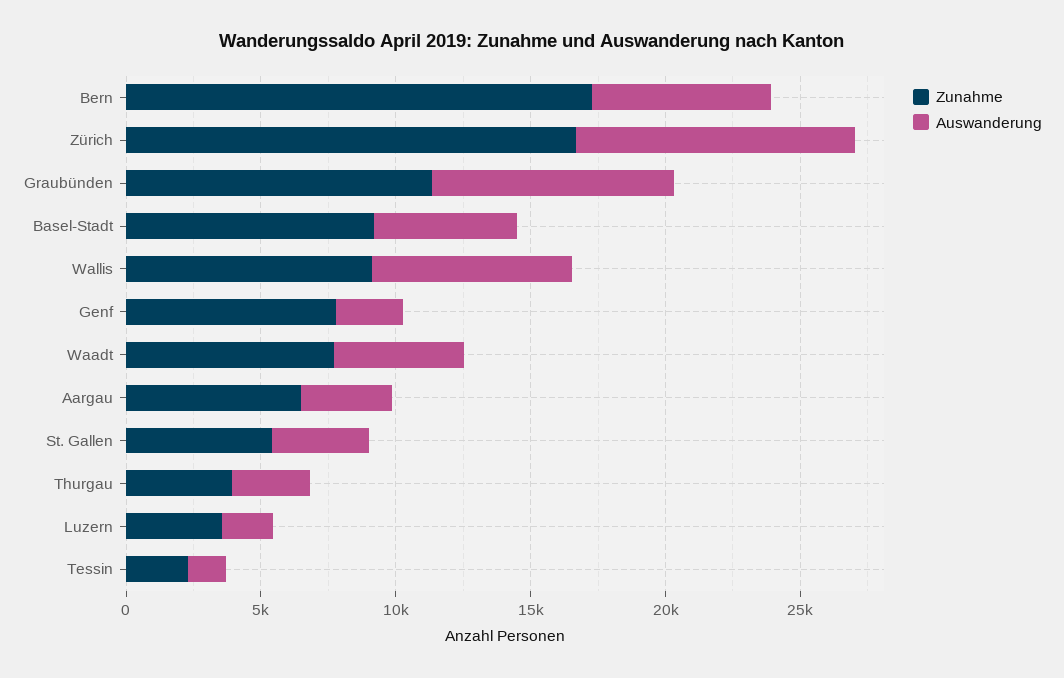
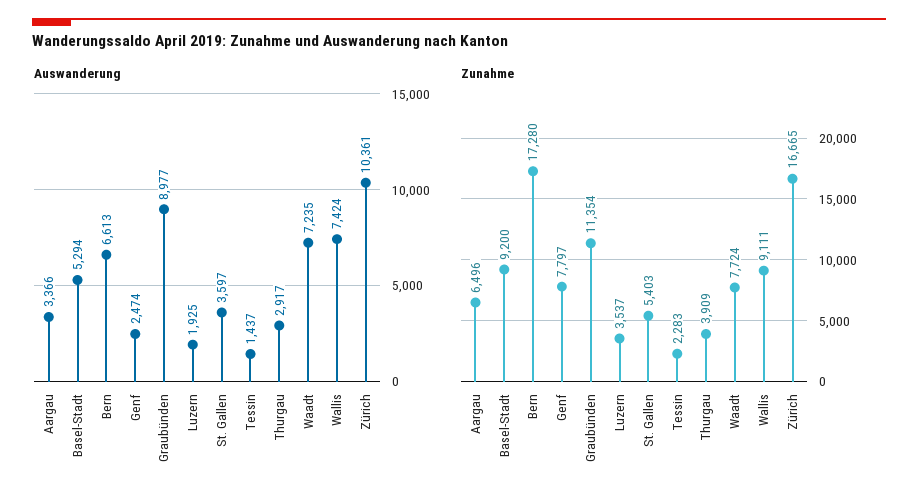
Auswanderung, Waadt: 5000 -> 7235

